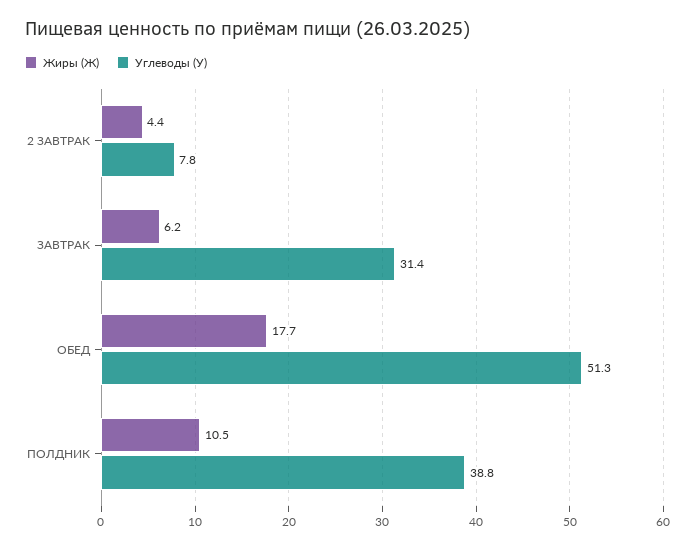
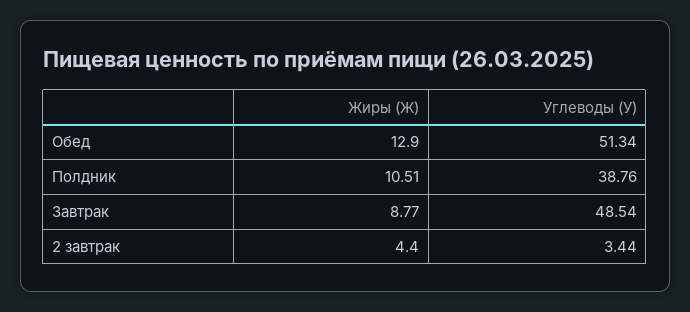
Углеводы (У), 2 ЗАВТРАК: 7.8 -> 3.44
Жиры (Ж), ЗАВТРАК: 6.2 -> 8.77
Углеводы (У), ЗАВТРАК: 31.4 -> 48.54
Жиры (Ж), ОБЕД: 17.7 -> 12.9

